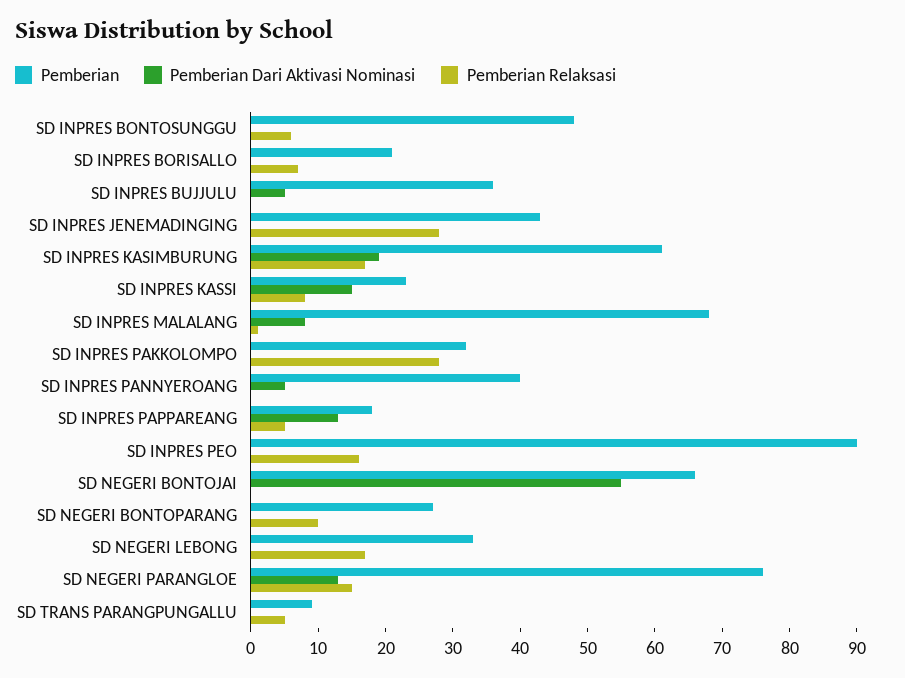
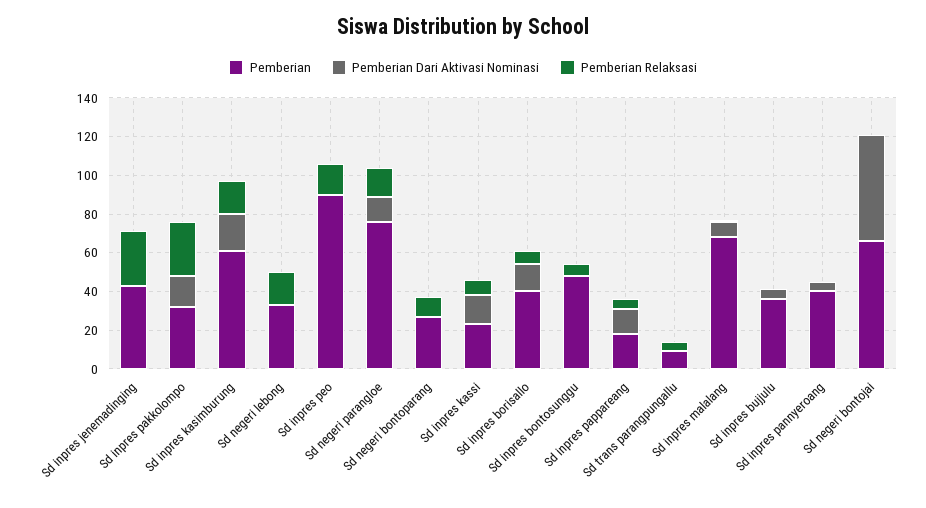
Pemberian, SD INPRES BORISALLO: 20 -> 40
Pemberian Dari Aktivasi Nominasi, SD INPRES BORISALLO: 0 -> 15
Pemberian Dari Aktivasi Nominasi, SD INPRES PAKKOLOMPO: 0 -> 15

